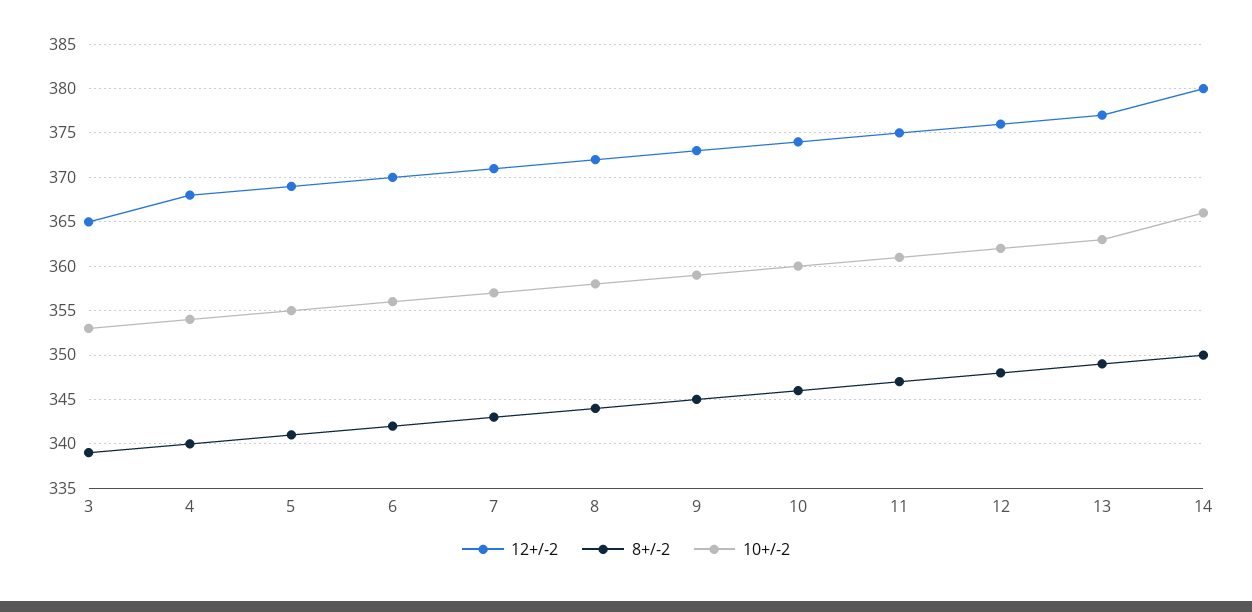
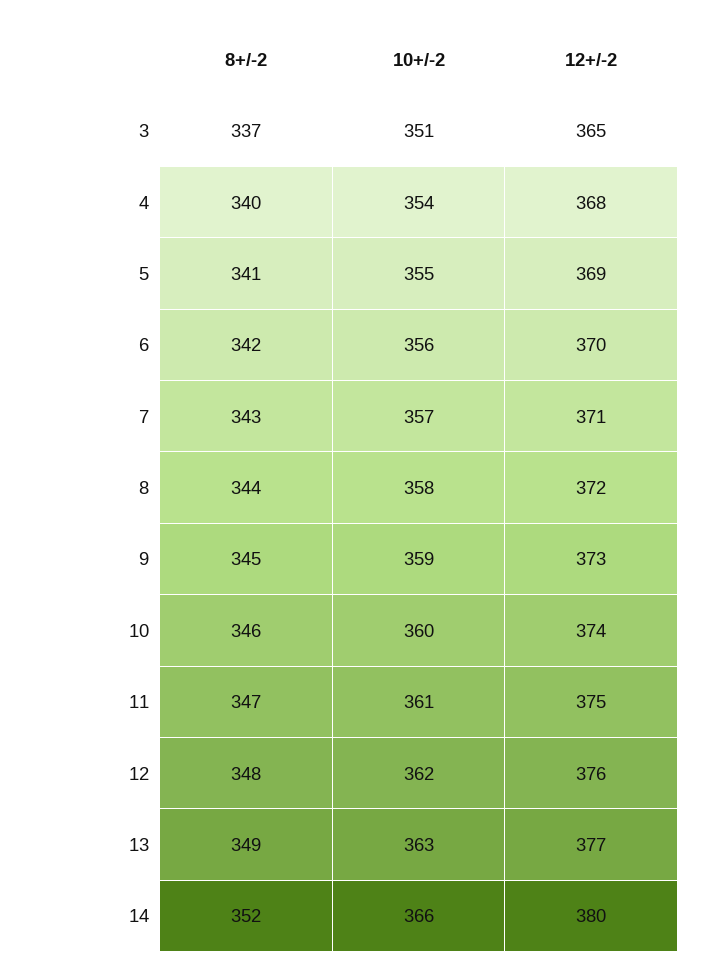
8+/-2, 3: 339 -> 337
10+/-2, 3: 353 -> 351
8+/-2, 14: 350 -> 352

